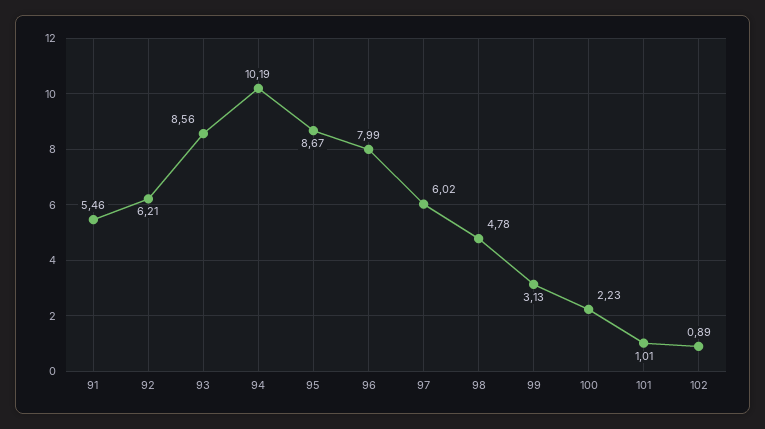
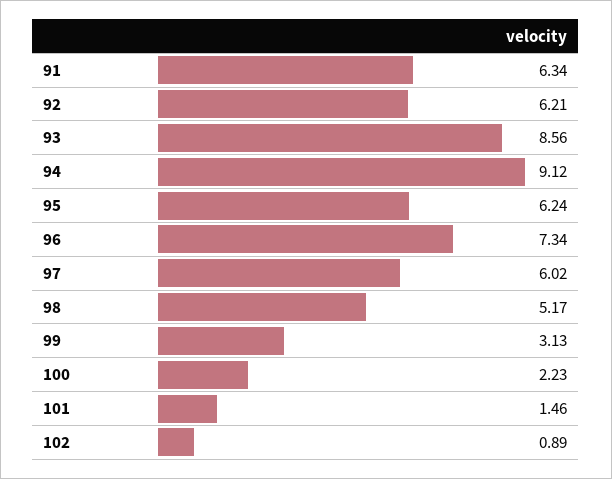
91: 5.46 -> 6.34
94: 10.19 -> 9.12
95: 8.67 -> 6.24
96: 7.99 -> 7.34
98: 4.78 -> 5.17
101: 1.01 -> 1.46

